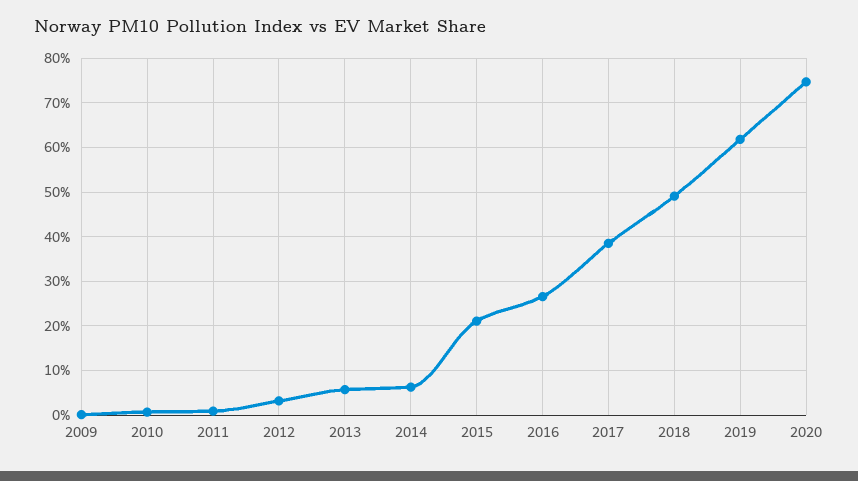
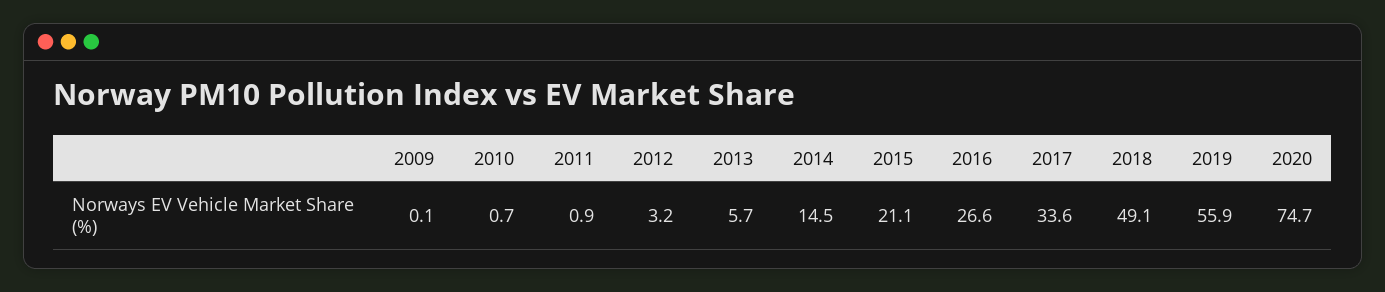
2014: 6 -> 14.5
2017: 38 -> 33.6
2019: 62 -> 55.9

